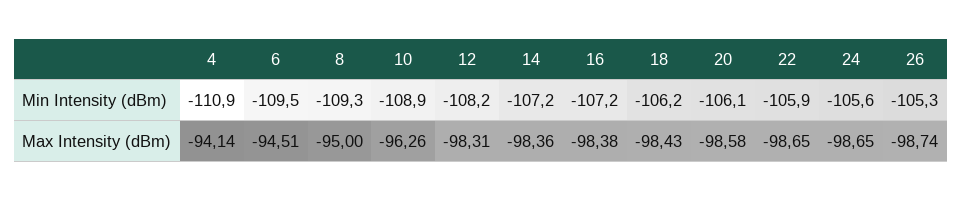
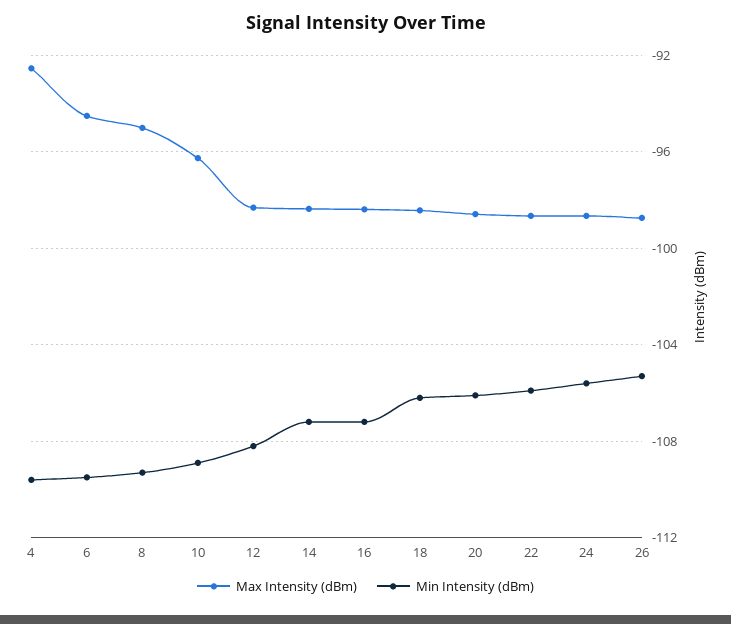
Min Intensity (dBm), 4: -110.9 -> -109.5
Max Intensity (dBm), 4: -94.14 -> -92.5

